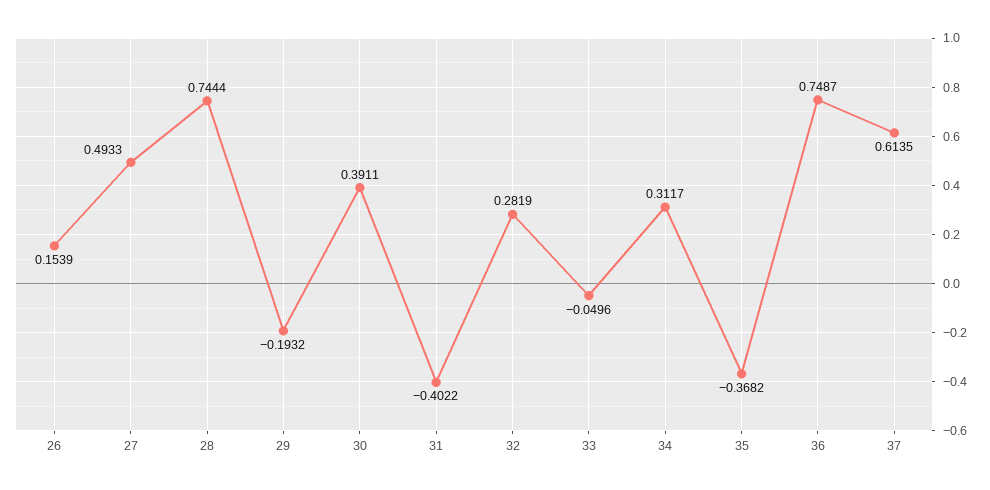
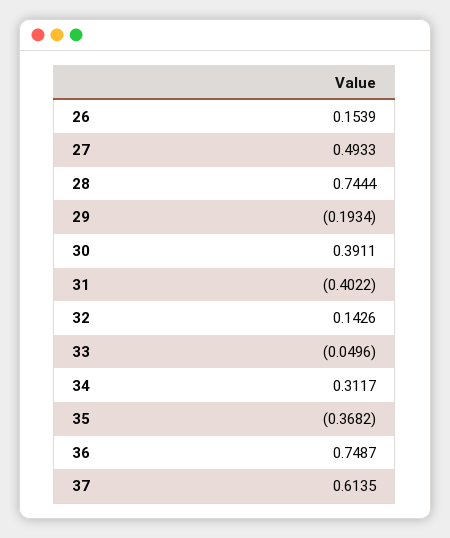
29: -0.1932 -> -0.1934
32: 0.2819 -> 0.1426

